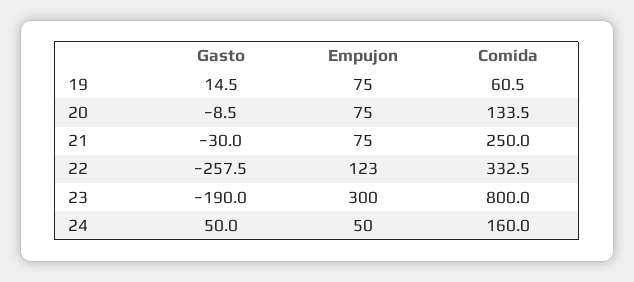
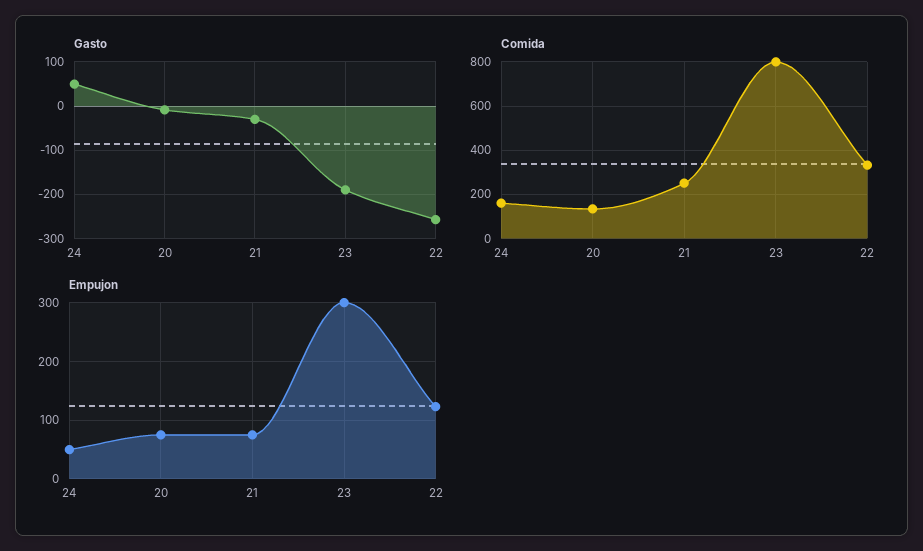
Gasto, 19: 14.5 -> none
Empujon, 19: 75 -> none
Comida, 19: 60.5 -> none

